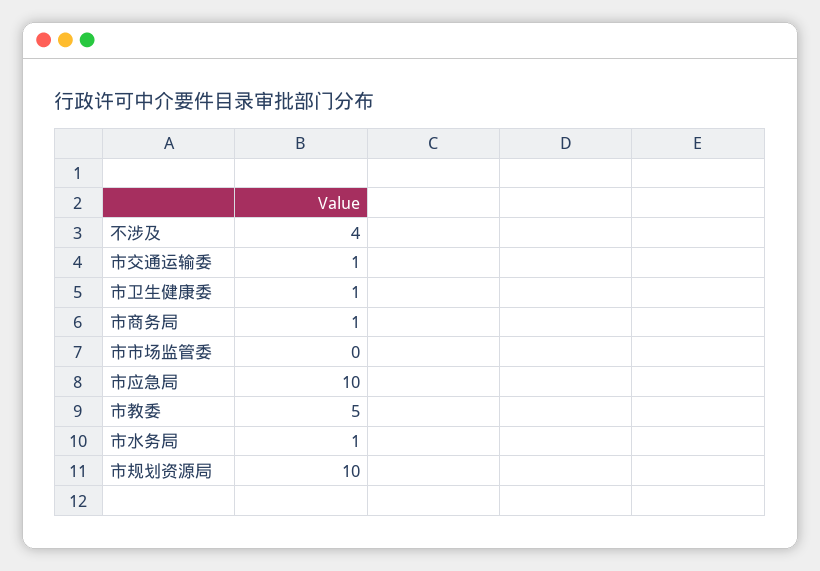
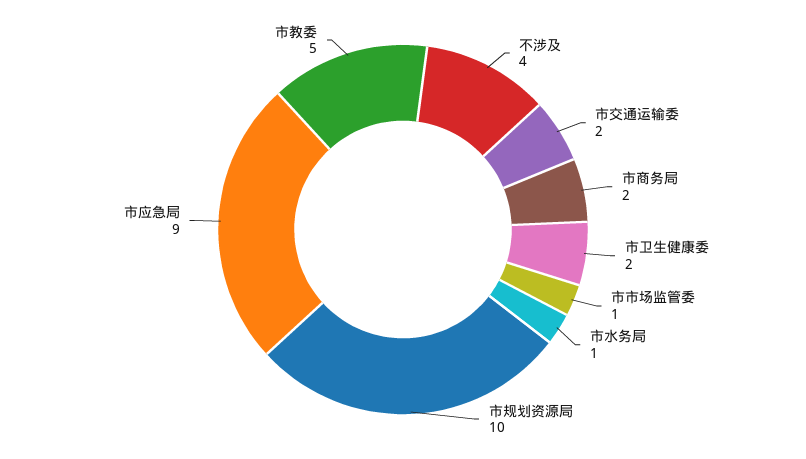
市交通运输委: 1 -> 2
市卫生健康委: 1 -> 2
市商务局: 1 -> 2
市市场监管委: 0 -> 1
市应急局: 10 -> 9

